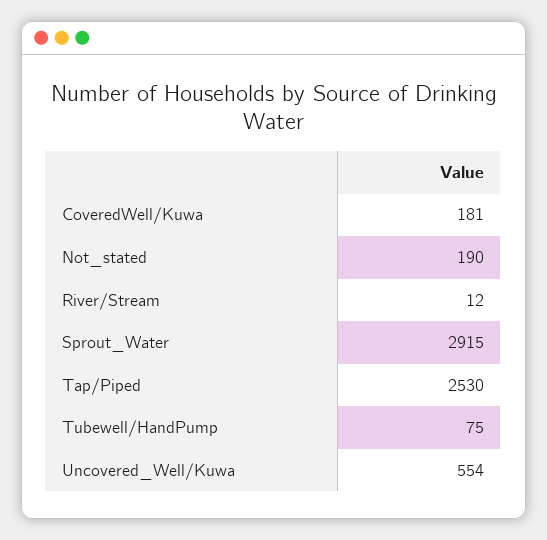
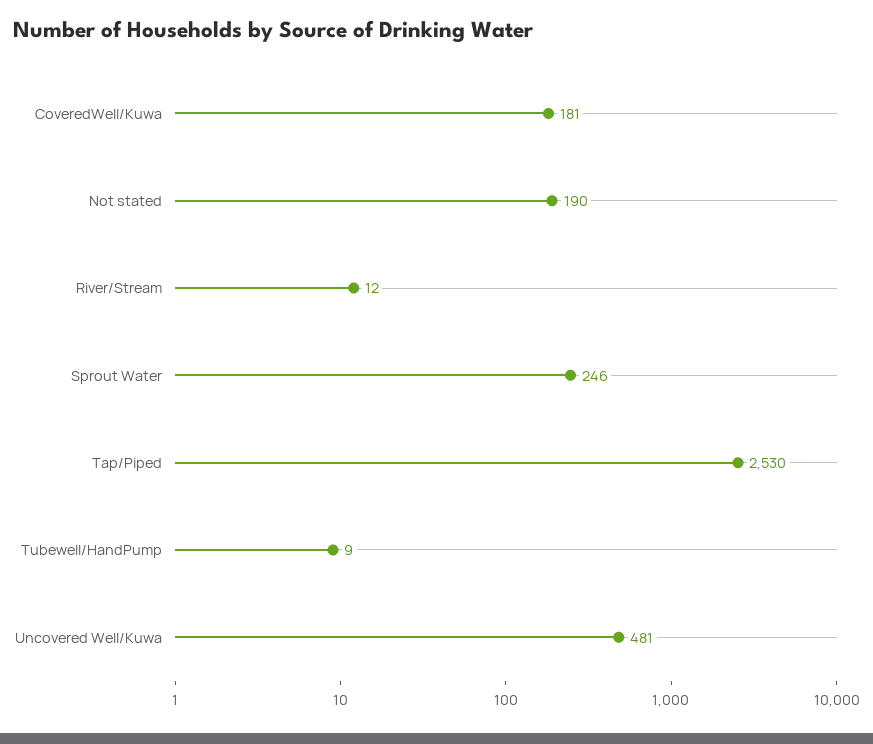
Sprout_Water: 2915 -> 246
Tubewell/HandPump: 75 -> 9
Uncovered_Well/Kuwa: 554 -> 481

